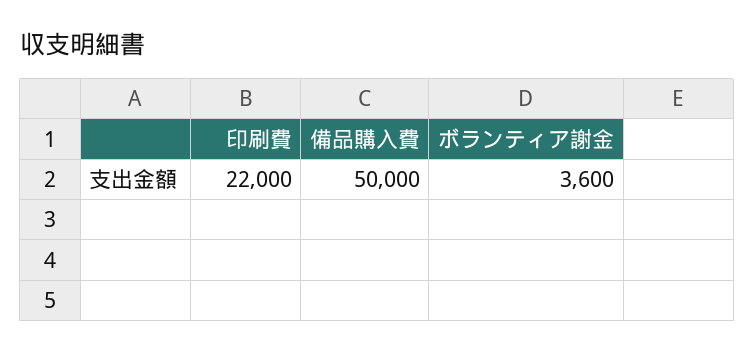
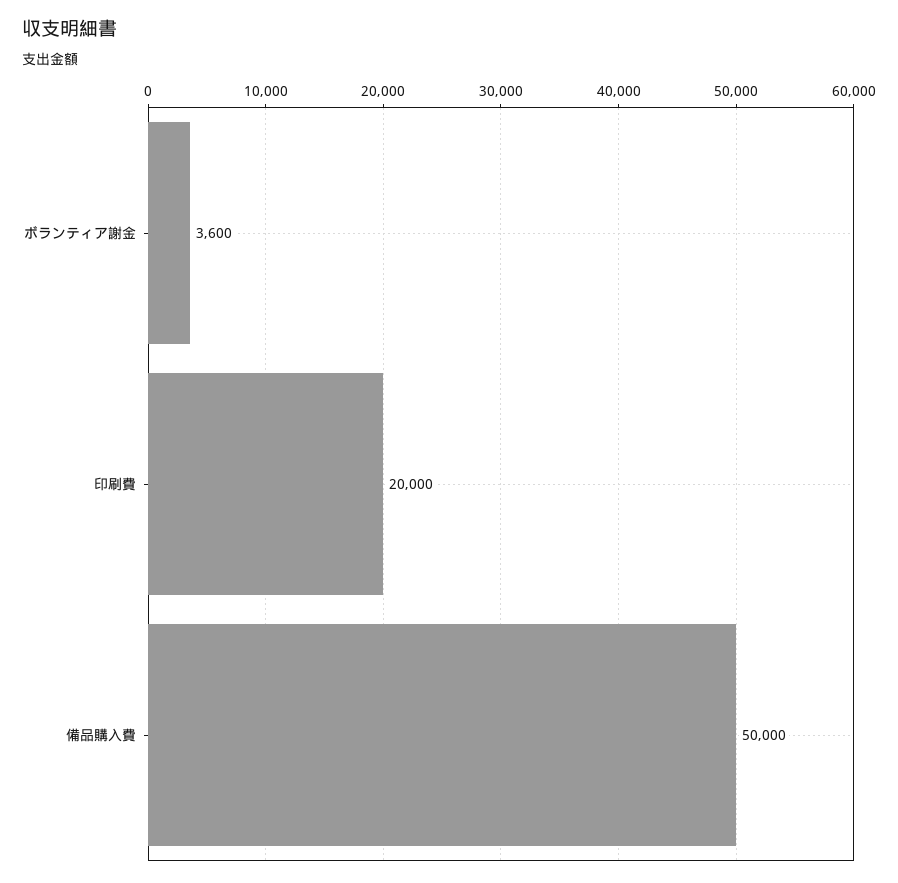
印刷費: 22000 -> 20000

